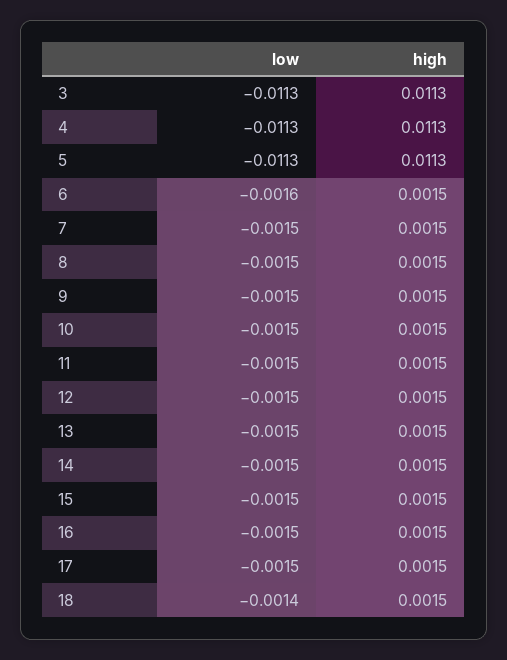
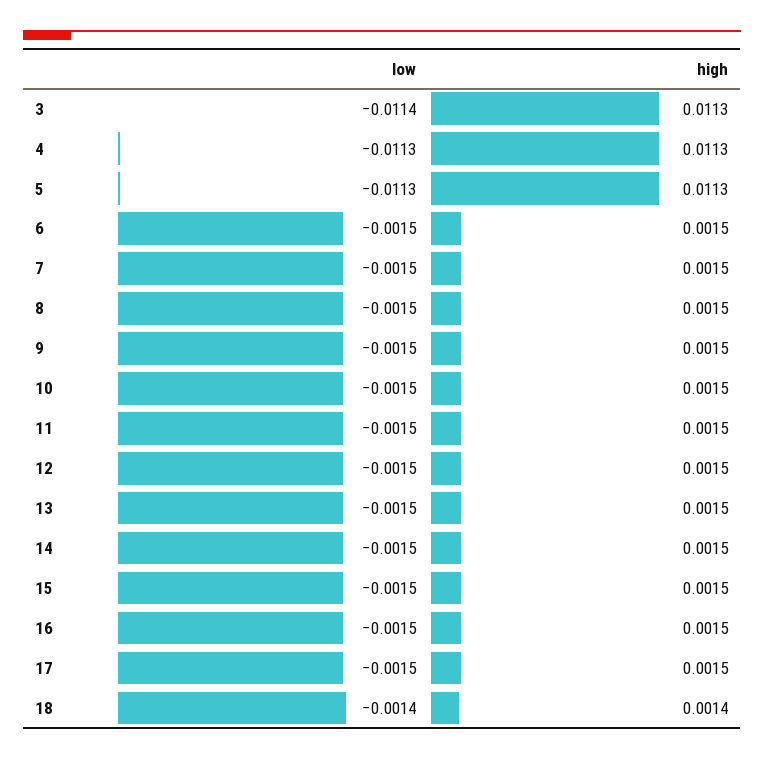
low, 3: -0.0113 -> -0.0114
low, 6: -0.0016 -> -0.0015
high, 18: 0.0015 -> 0.0014

